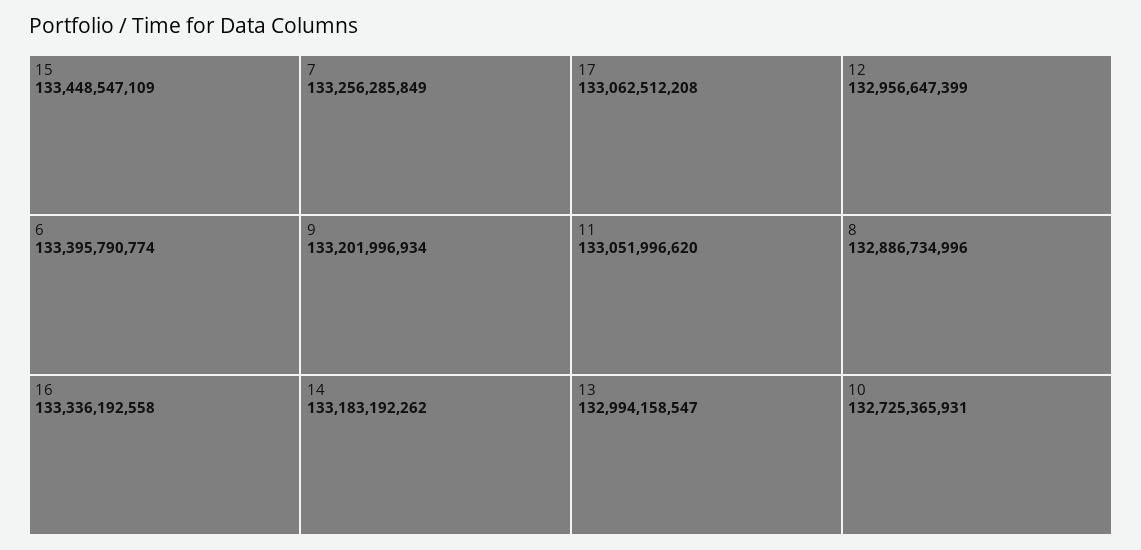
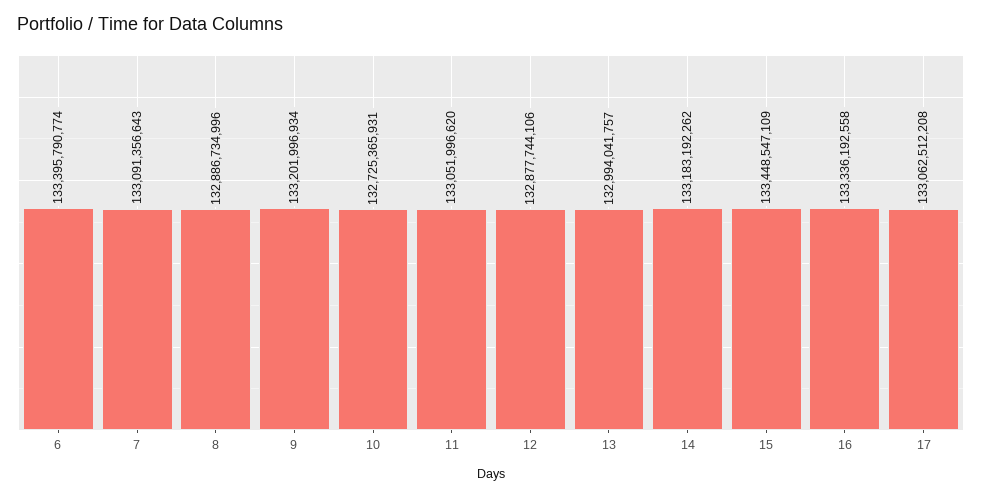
7: 133256285849 -> 133091356643
13: 132994158547 -> 132994041757
12: 132956647399 -> 132877744106

